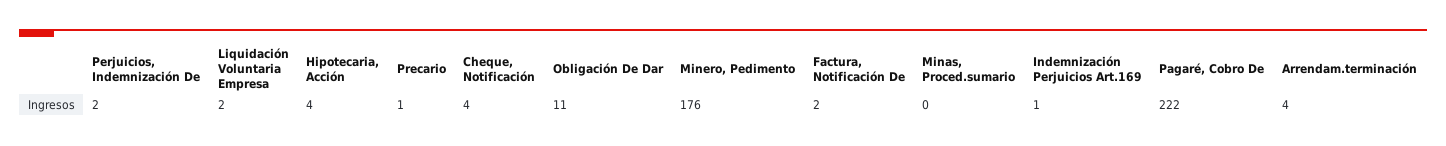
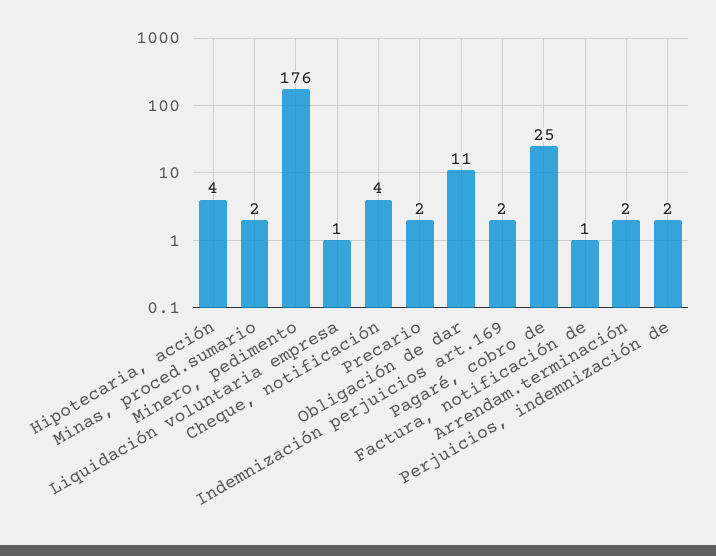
Liquidación Voluntaria Empresa: 2 -> 1
Precario: 1 -> 2
Factura, Notificación De: 2 -> 1
Minas, Proced.sumario: 0 -> 2
Indemnización Perjuicios Art.169: 1 -> 2
Pagaré, Cobro De: 222 -> 25
Arrendam.terminación: 4 -> 2

